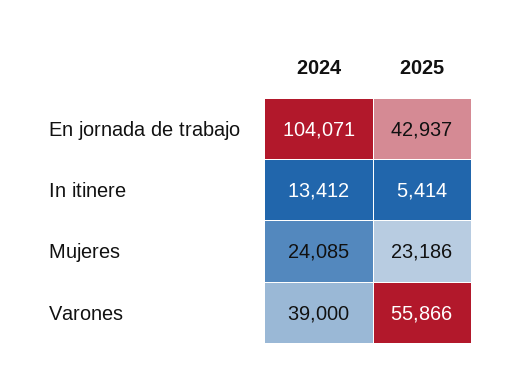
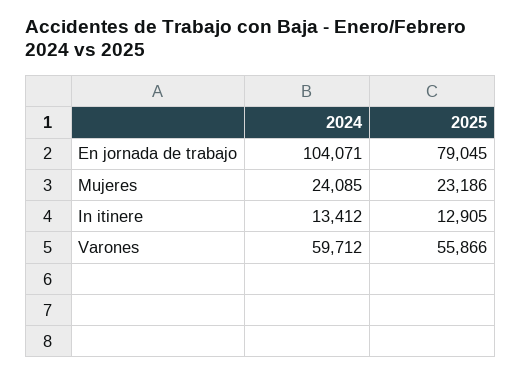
2025, En jornada de trabajo: 42937 -> 79045
2025, In itinere: 5414 -> 12905
2024, Varones: 39000 -> 59712

